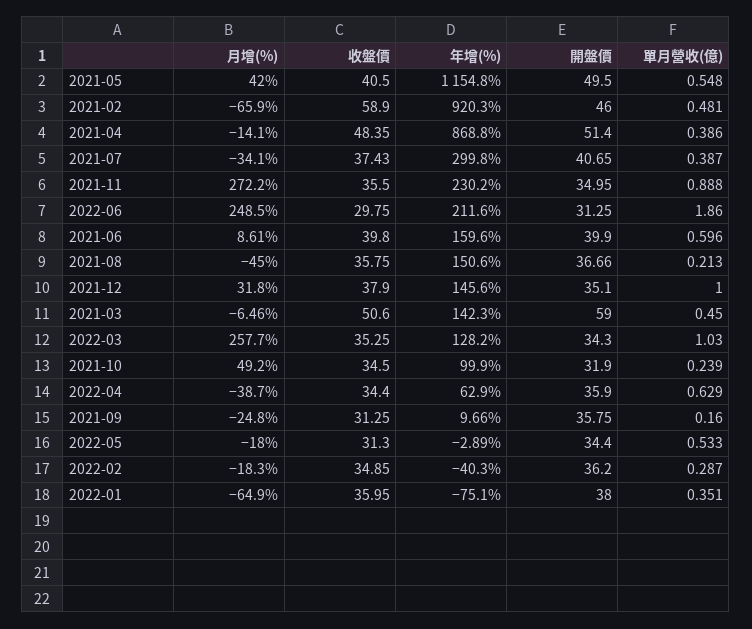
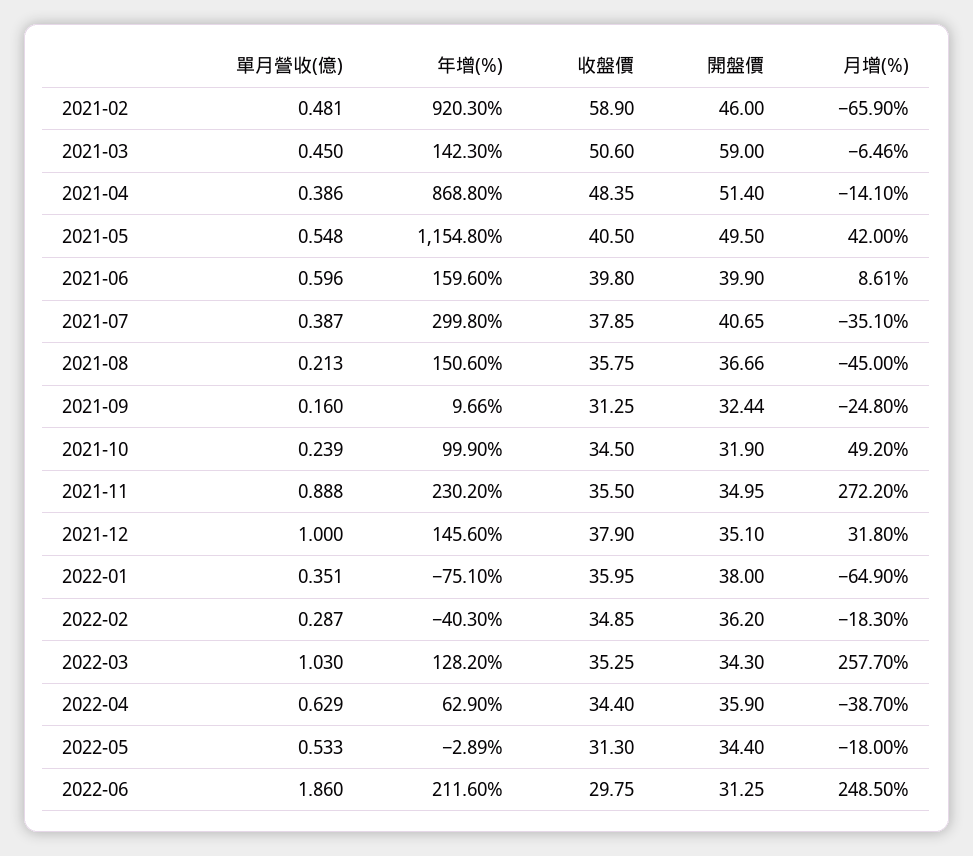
月增(%), 2021-07: -34.1 -> -35.1
收盤價, 2021-07: 37.43 -> 37.85
開盤價, 2021-09: 35.75 -> 32.44

